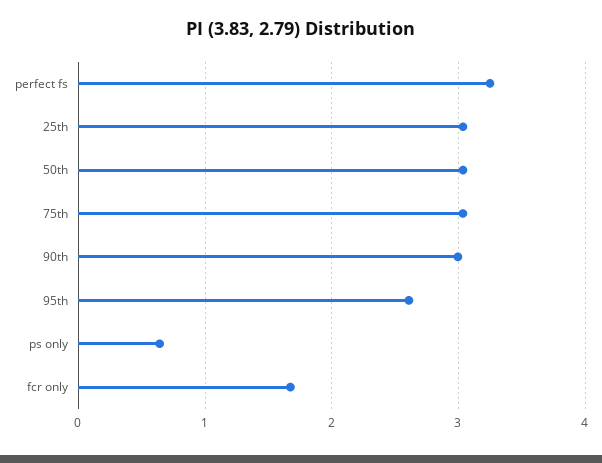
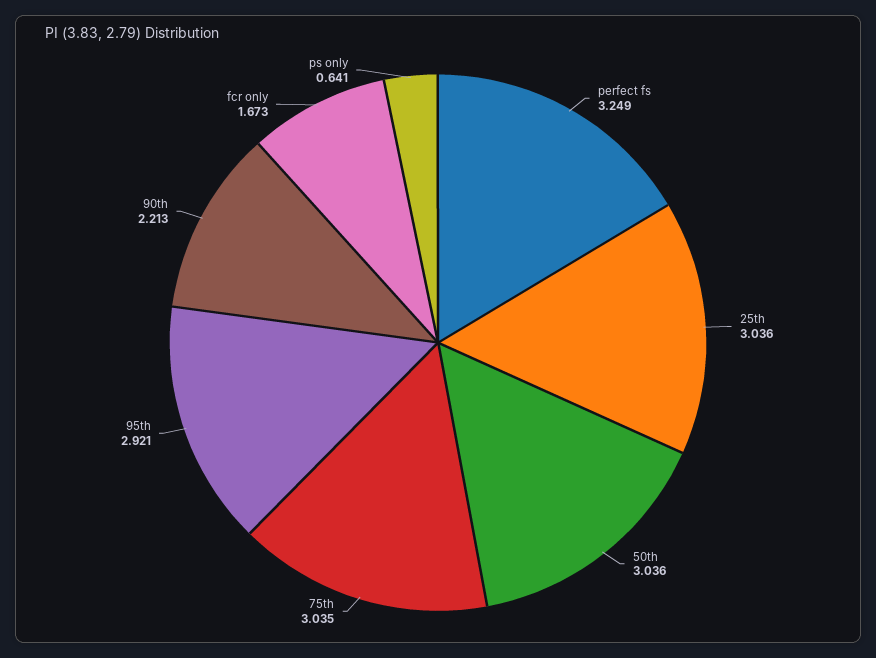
90th: 3 -> 2.213
95th: 2.6 -> 2.921

